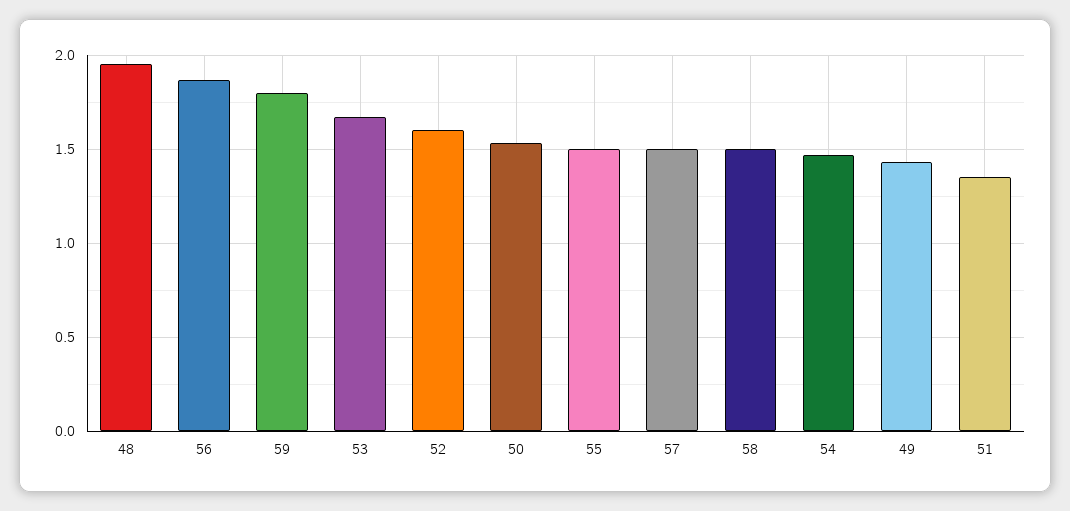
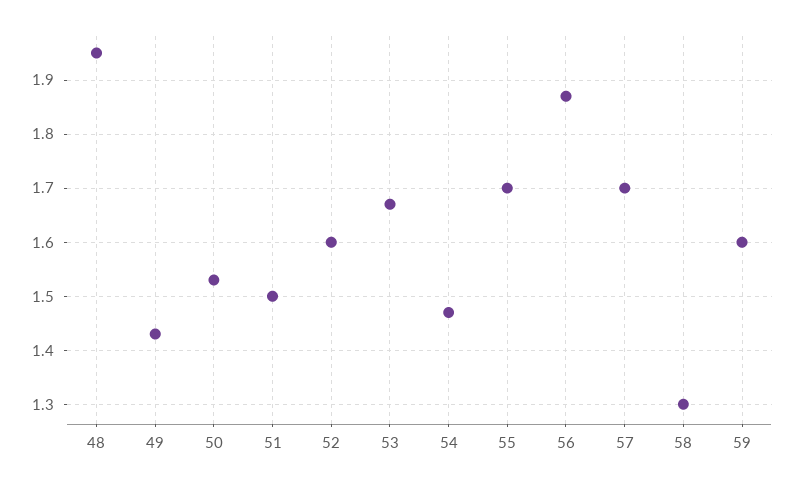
59: 1.8 -> 1.6
55: 1.5 -> 1.7
57: 1.5 -> 1.7
58: 1.5 -> 1.3
51: 1.35 -> 1.5

